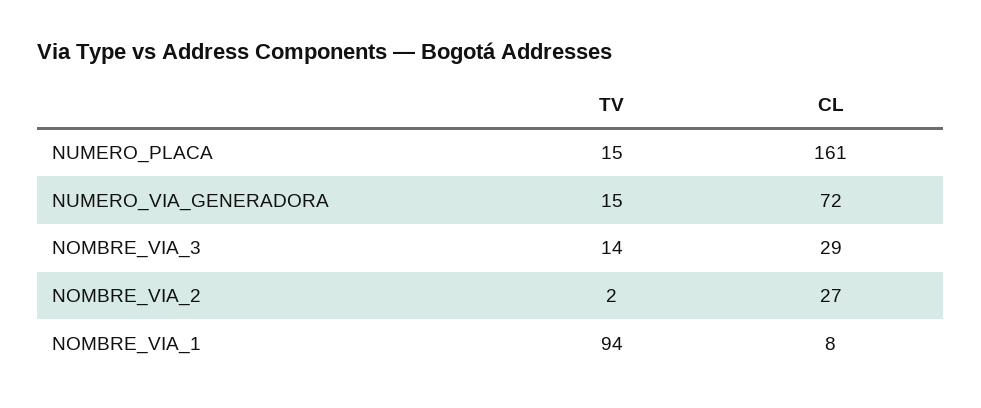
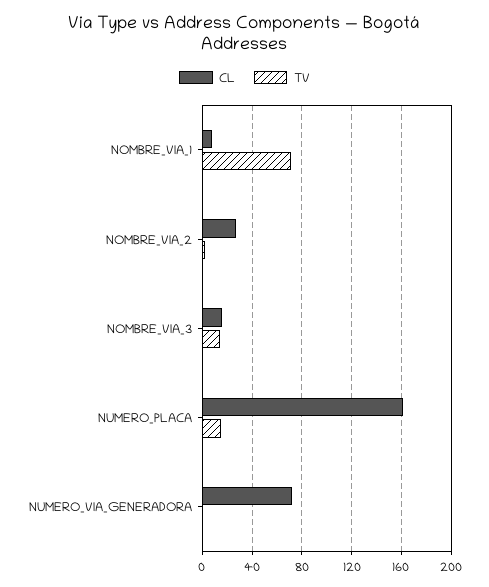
TV, NUMERO_VIA_GENERADORA: 15 -> 0
CL, NOMBRE_VIA_3: 29 -> 15
TV, NOMBRE_VIA_1: 94 -> 70

